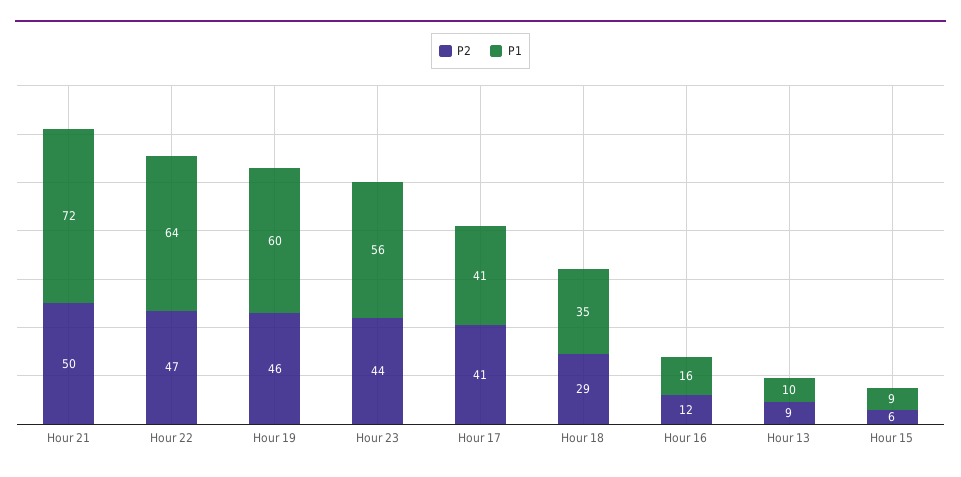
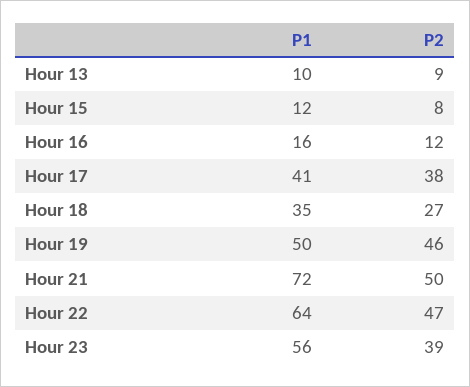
P1, Hour 19: 60 -> 50
P2, Hour 23: 44 -> 39
P2, Hour 17: 41 -> 38
P2, Hour 18: 29 -> 27
P2, Hour 15: 6 -> 8
P1, Hour 15: 9 -> 12

